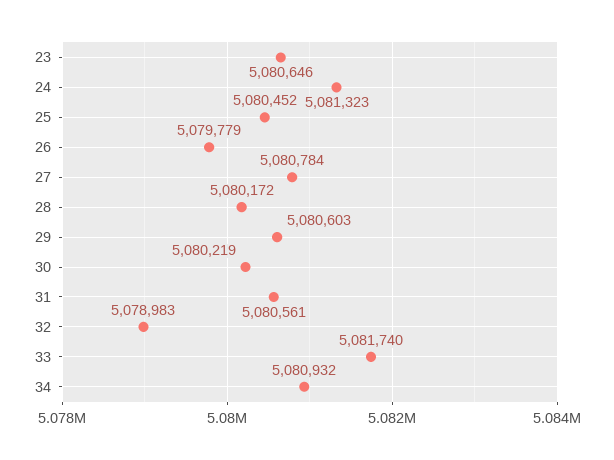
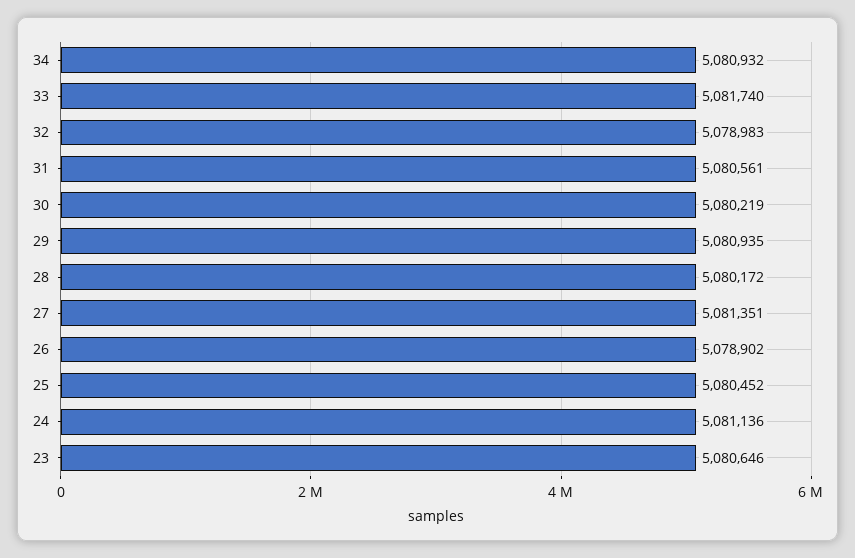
24: 5081323 -> 5081136
26: 5079779 -> 5078902
27: 5080784 -> 5081351
29: 5080603 -> 5080935

